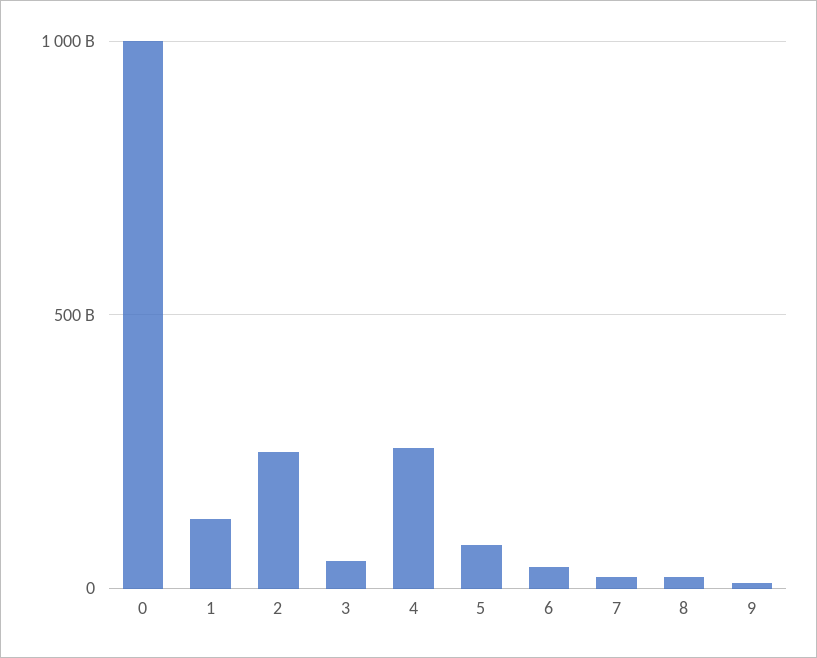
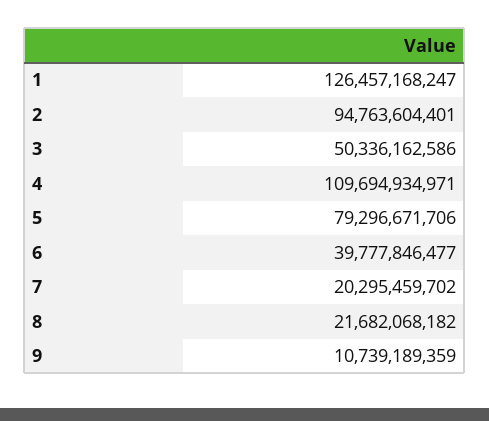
0: 1000000000000 -> none
2: 250000000000 -> 94763604401
4: 250000000000 -> 109694934971

